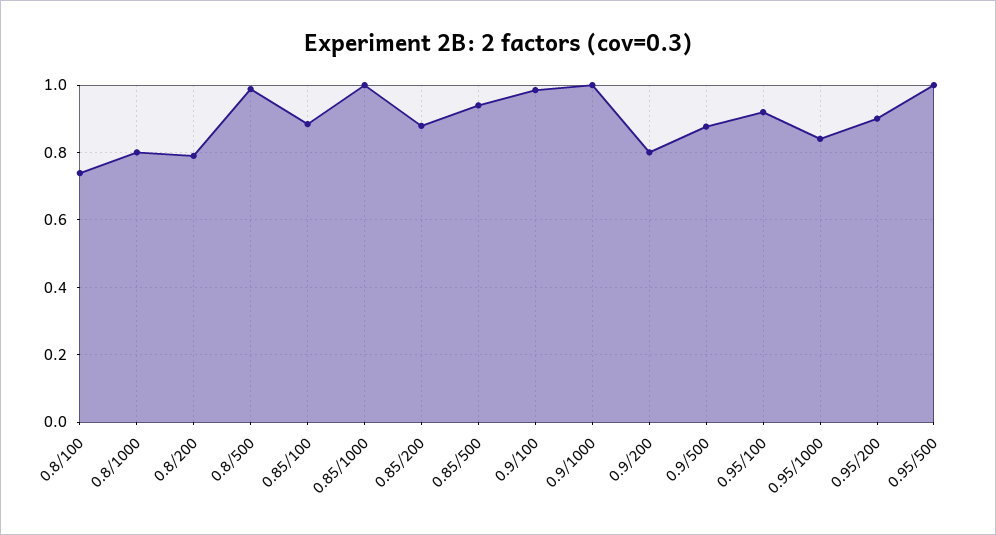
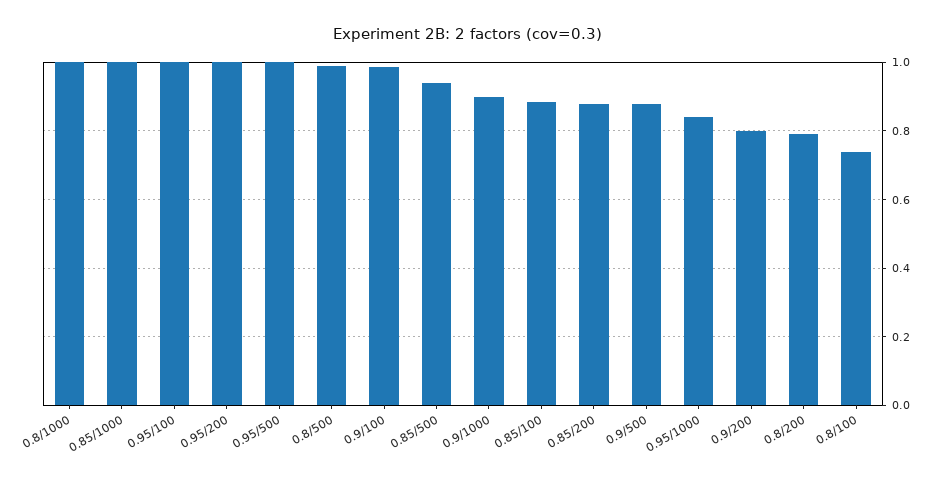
0.8/1000: 0.8 -> 1
0.9/1000: 1 -> 0.9
0.95/100: 0.92 -> 1
0.95/200: 0.9 -> 1

